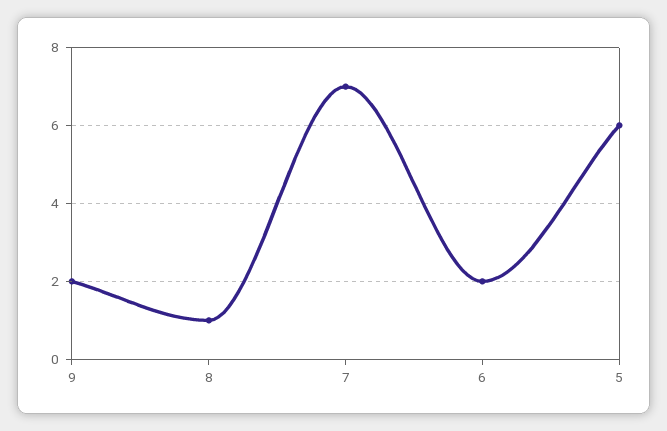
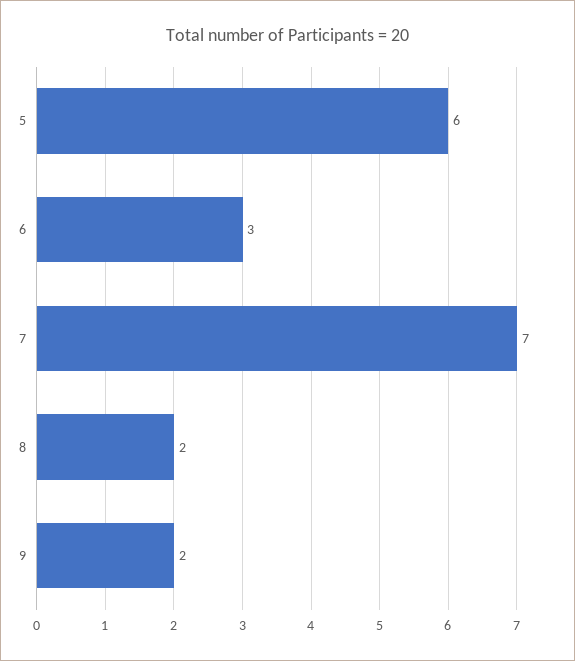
8: 1 -> 2
6: 2 -> 3

